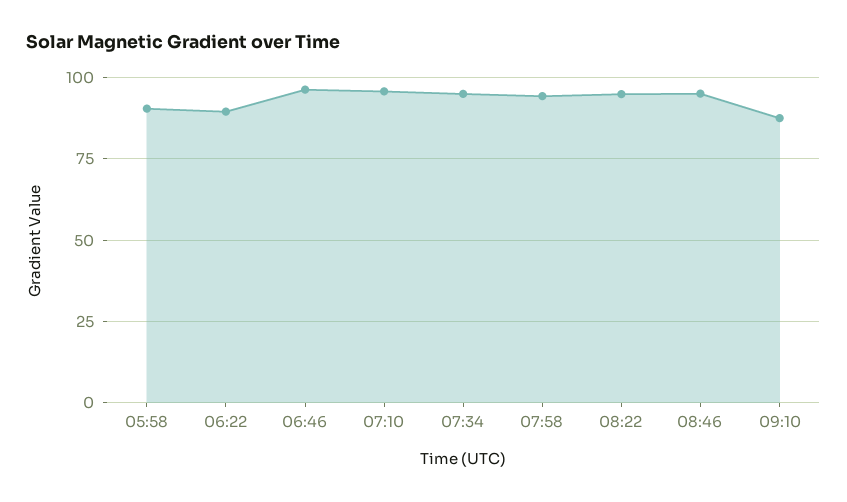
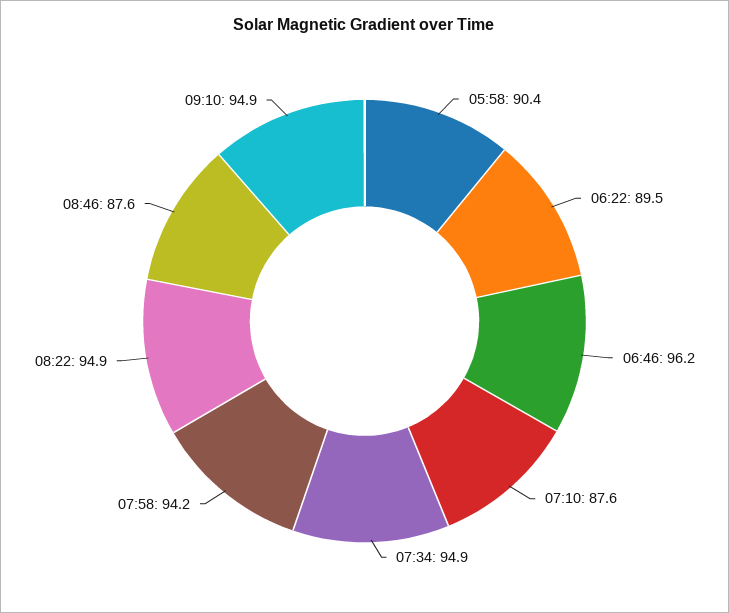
07:10: 95 -> 87.6
08:46: 95 -> 87.6
09:10: 87.5 -> 94.9

